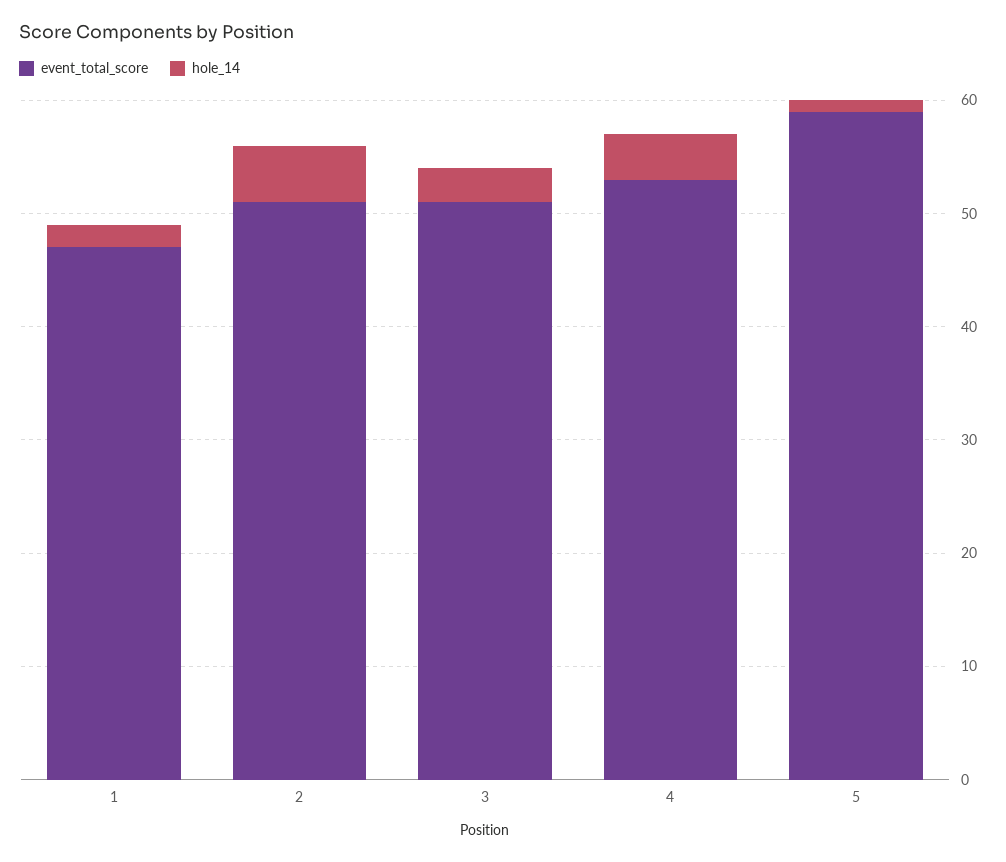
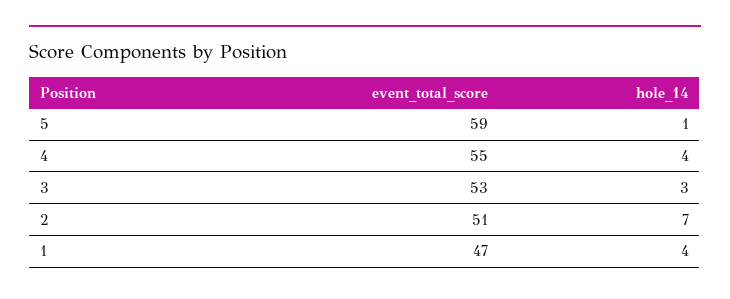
hole_14, 1: 2 -> 4
hole_14, 2: 5 -> 7
event_total_score, 3: 51 -> 53
event_total_score, 4: 53 -> 55

